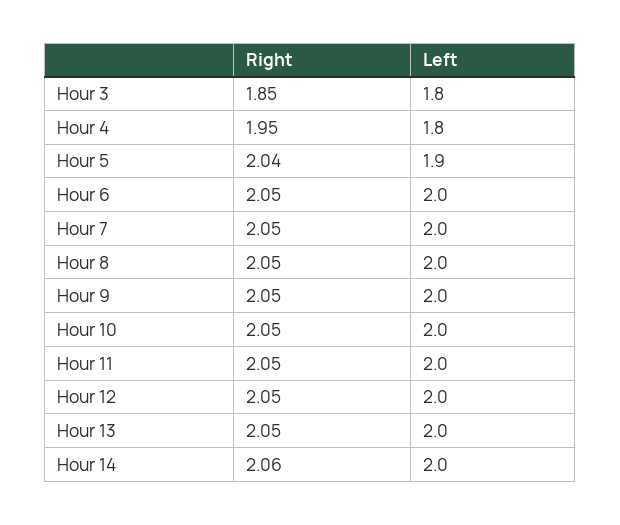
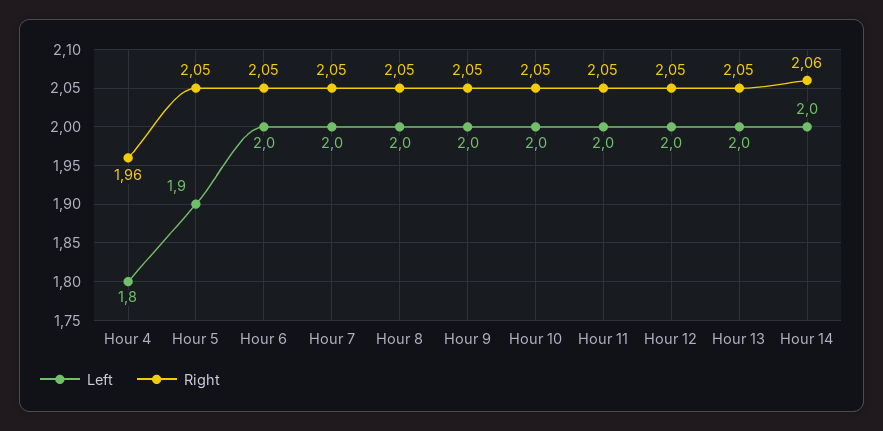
Right, Hour 3: 1.85 -> none
Left, Hour 3: 1.8 -> none
Right, Hour 4: 1.95 -> 1.96
Right, Hour 5: 2.04 -> 2.05

